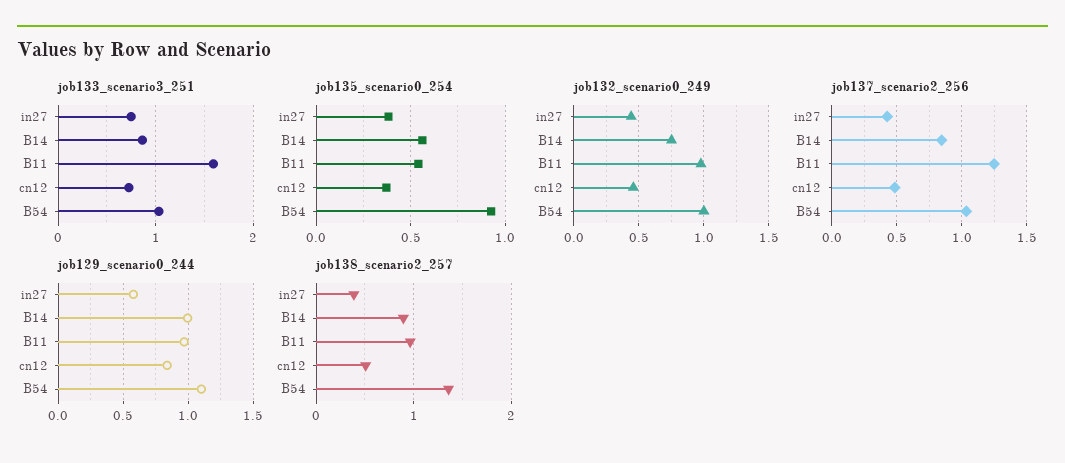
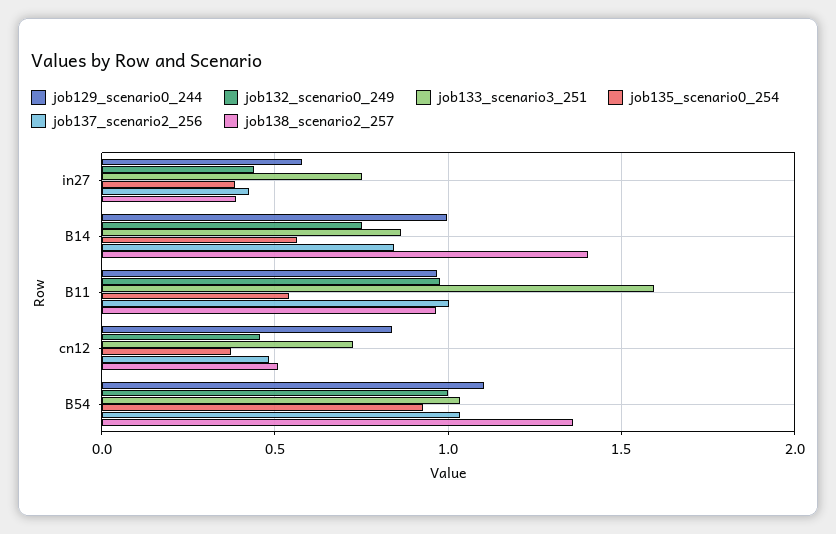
job137_scenario2_256, B11: 1.25 -> 1
job138_scenario2_257, B14: 0.9 -> 1.4

